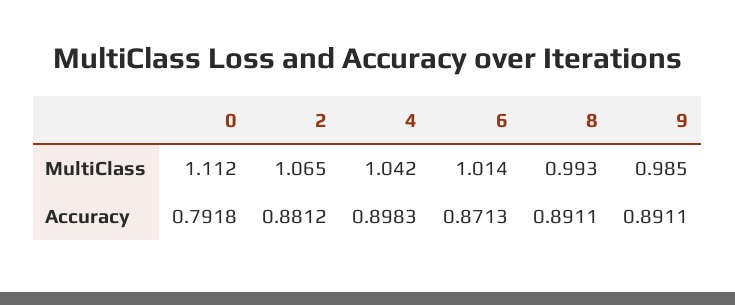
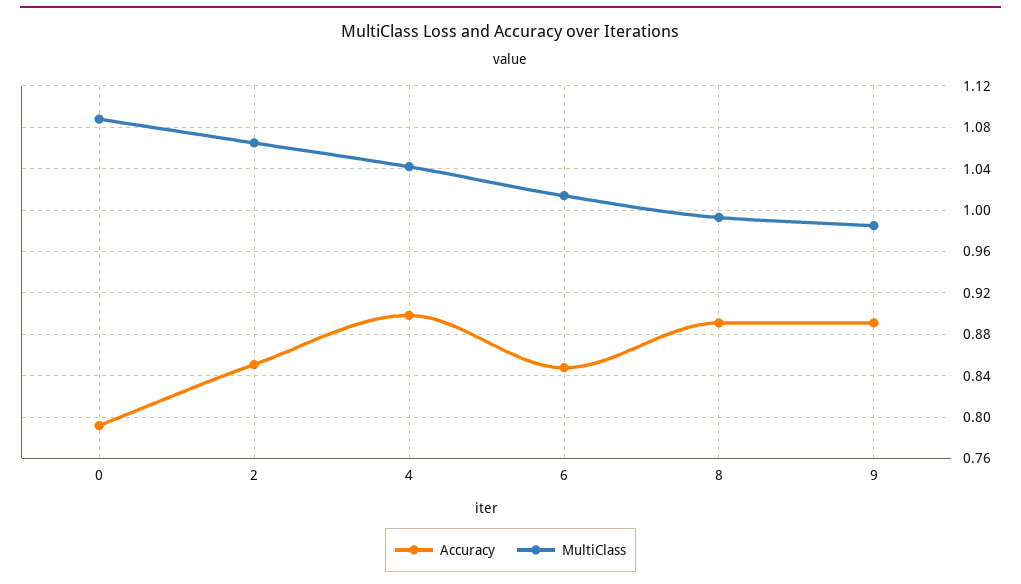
MultiClass, 0: 1.112 -> 1.09
Accuracy, 2: 0.8812 -> 0.85
Accuracy, 6: 0.8713 -> 0.85

